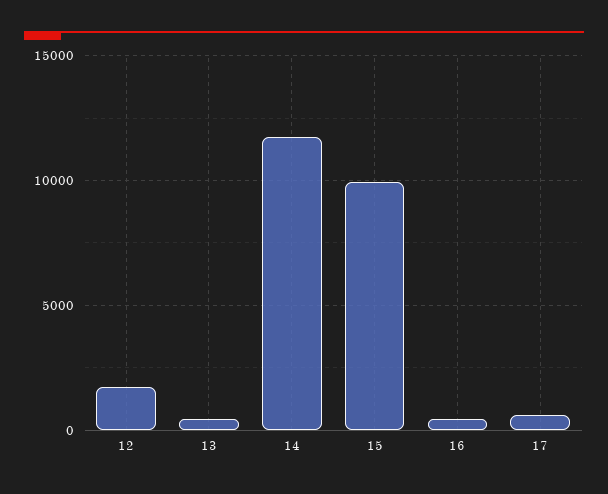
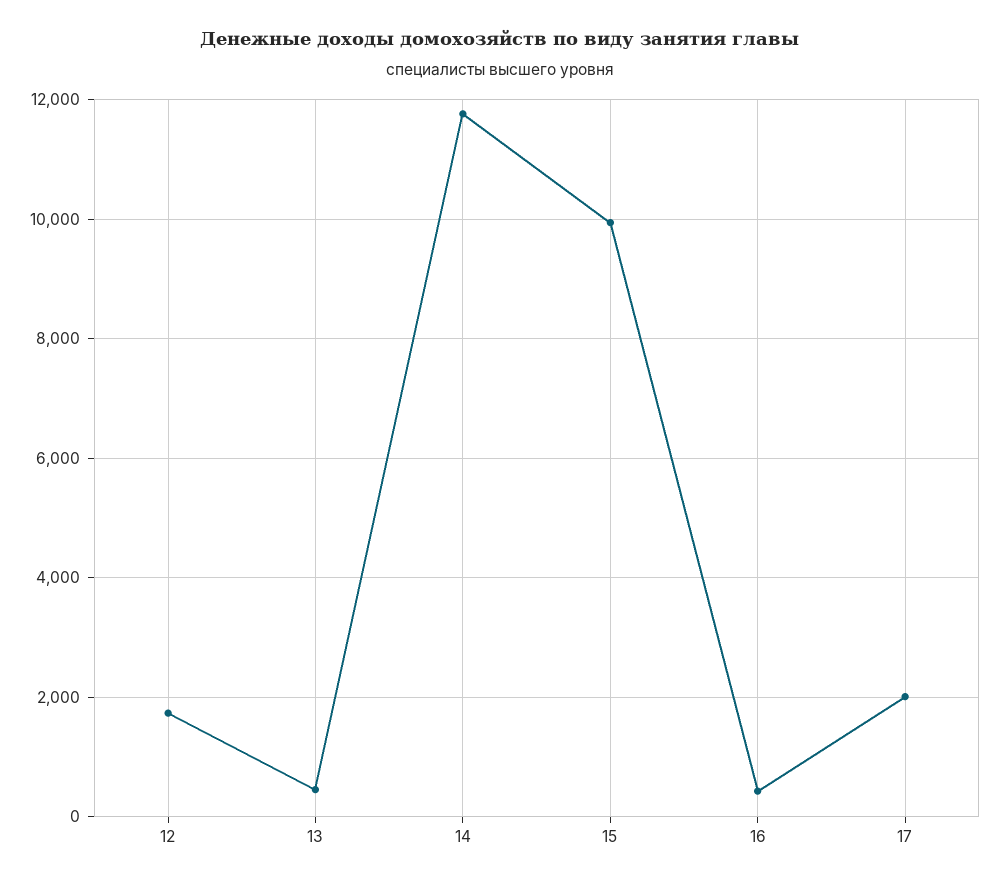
17: 500 -> 2000

